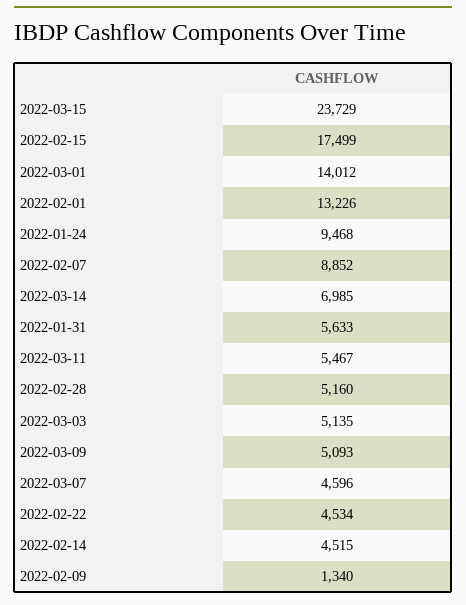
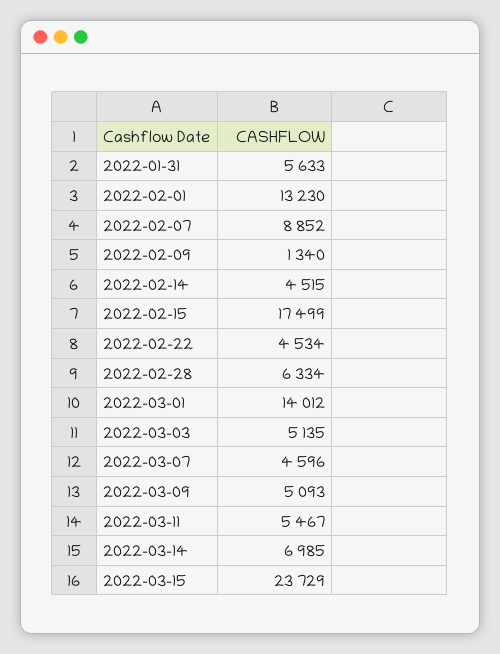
2022-02-01: 13226 -> 13230
2022-01-24: 9468 -> none
2022-02-28: 5160 -> 6334

